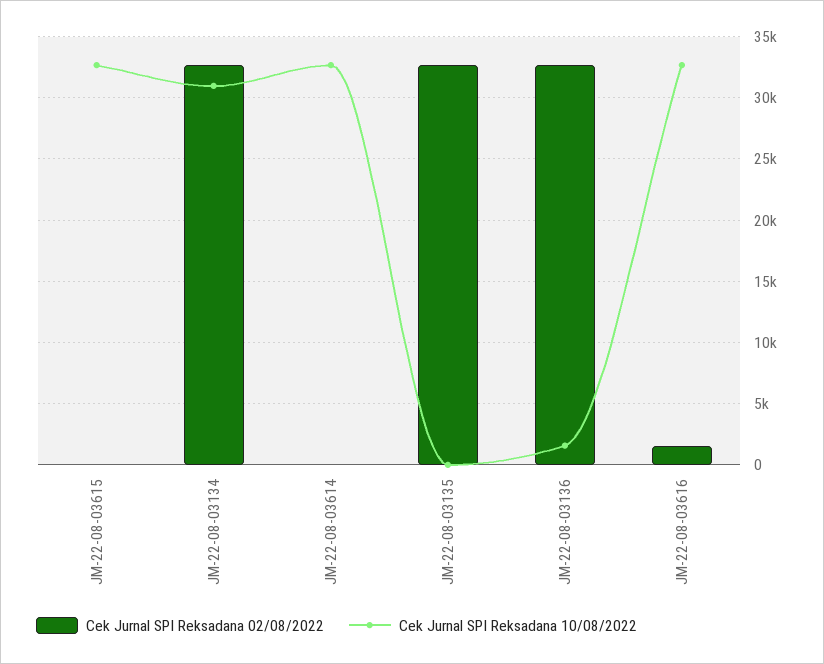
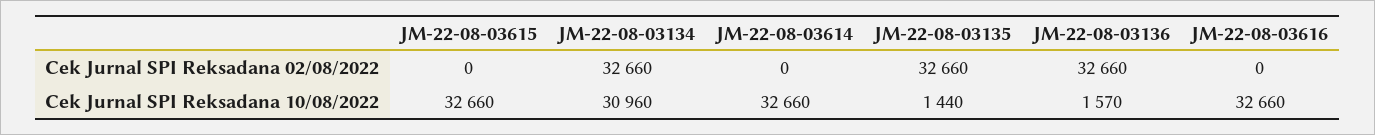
Cek Jurnal SPI Reksadana 10/08/2022, JM-22-08-03135: 0 -> 1440
Cek Jurnal SPI Reksadana 02/08/2022, JM-22-08-03616: 1500 -> 0

